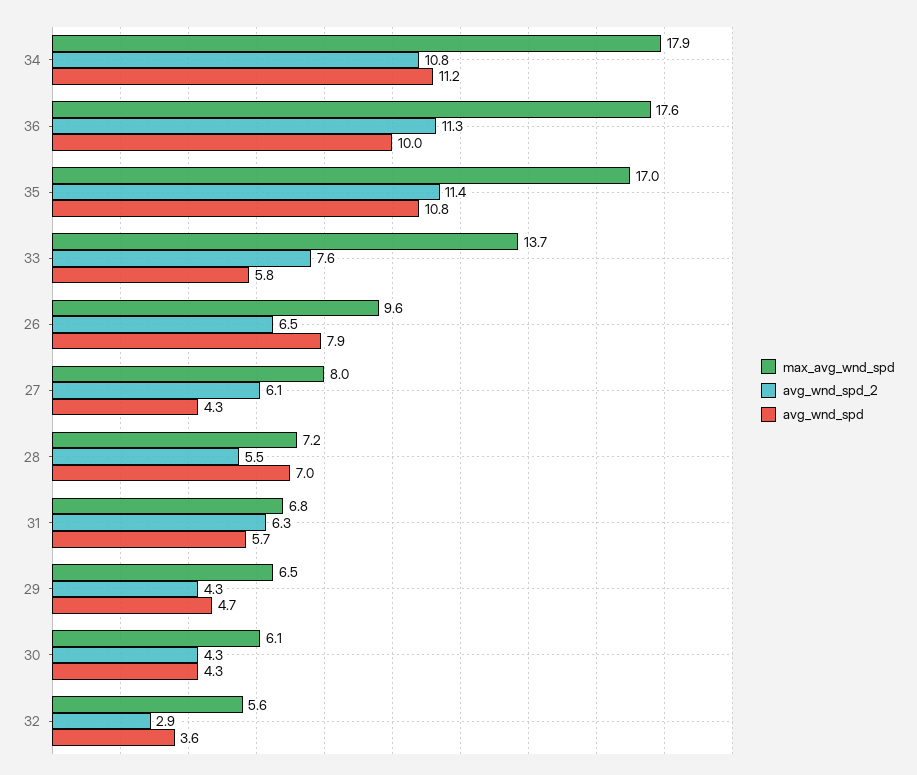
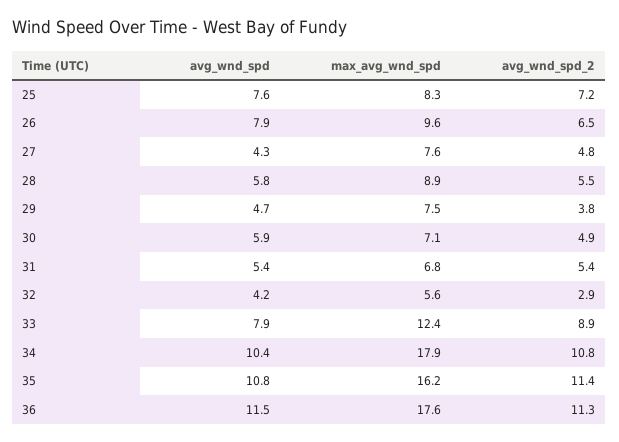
avg_wnd_spd, 34: 11.2 -> 10.4
avg_wnd_spd, 36: 10 -> 11.5
max_avg_wnd_spd, 35: 17 -> 16.2
max_avg_wnd_spd, 33: 13.7 -> 12.4
avg_wnd_spd_2, 33: 7.6 -> 8.9
avg_wnd_spd, 33: 5.8 -> 7.9
max_avg_wnd_spd, 27: 8 -> 7.6
avg_wnd_spd_2, 27: 6.1 -> 4.8
max_avg_wnd_spd, 28: 7.2 -> 8.9
avg_wnd_spd, 28: 7 -> 5.8
avg_wnd_spd_2, 31: 6.3 -> 5.4
avg_wnd_spd, 31: 5.7 -> 5.4
max_avg_wnd_spd, 29: 6.5 -> 7.5
avg_wnd_spd_2, 29: 4.3 -> 3.8
max_avg_wnd_spd, 30: 6.1 -> 7.1
avg_wnd_spd_2, 30: 4.3 -> 4.9
avg_wnd_spd, 30: 4.3 -> 5.9
avg_wnd_spd, 32: 3.6 -> 4.2
avg_wnd_spd, 25: none -> 7.6
max_avg_wnd_spd, 25: none -> 8.3
avg_wnd_spd_2, 25: none -> 7.2

